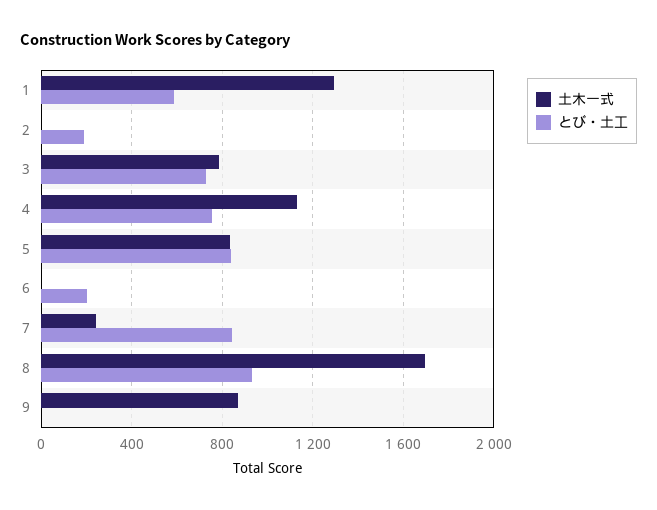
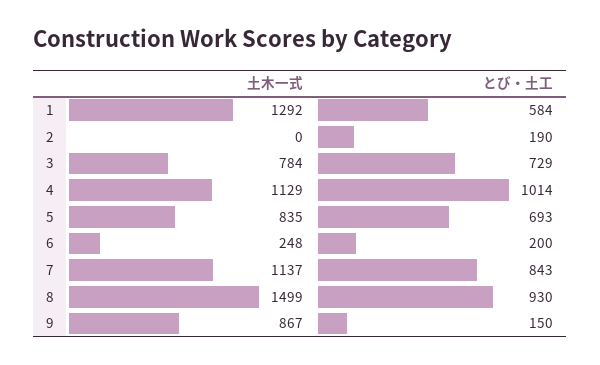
とび・土工, 4: 750 -> 1014
とび・土工, 5: 850 -> 693
土木一式, 6: 0 -> 248
土木一式, 7: 250 -> 1137
土木一式, 8: 1700 -> 1499
とび・土工, 9: 0 -> 150

